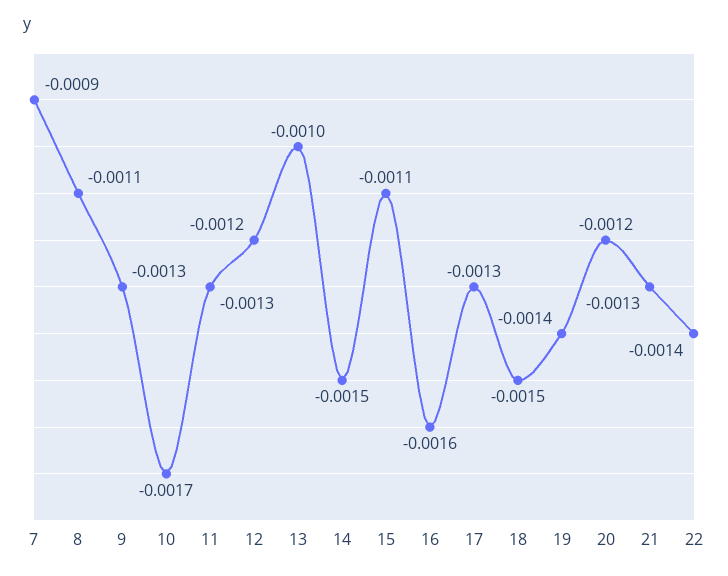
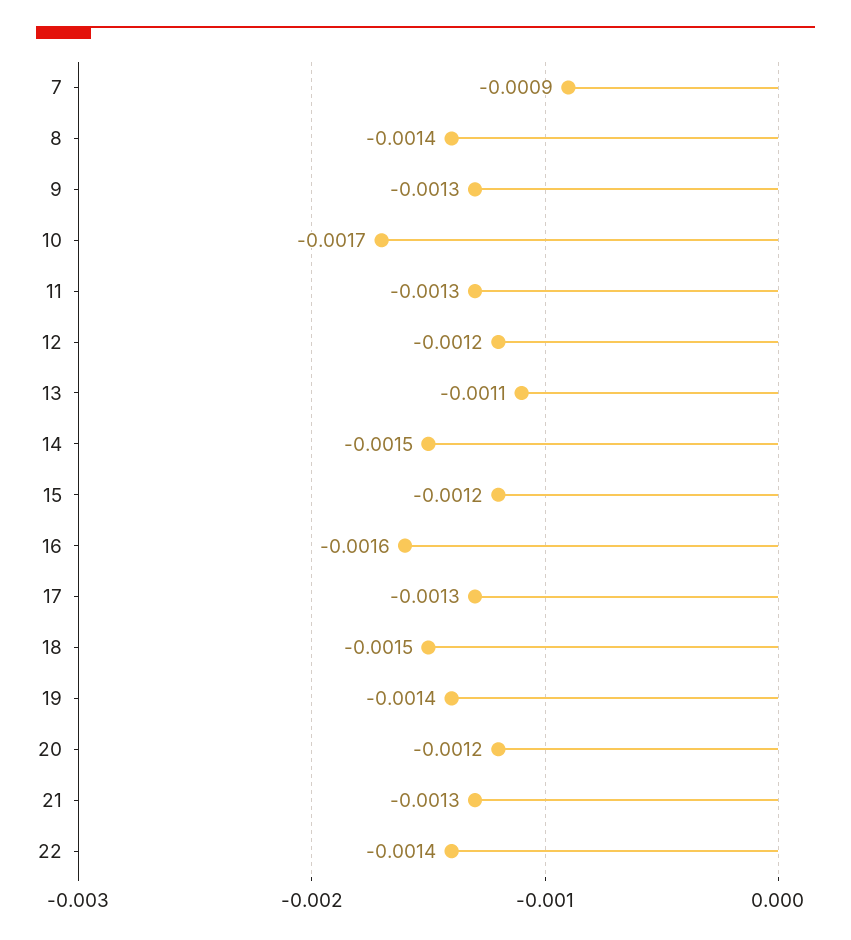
8: -0.0011 -> -0.0014
13: -0.001 -> -0.0011
15: -0.0011 -> -0.0012

